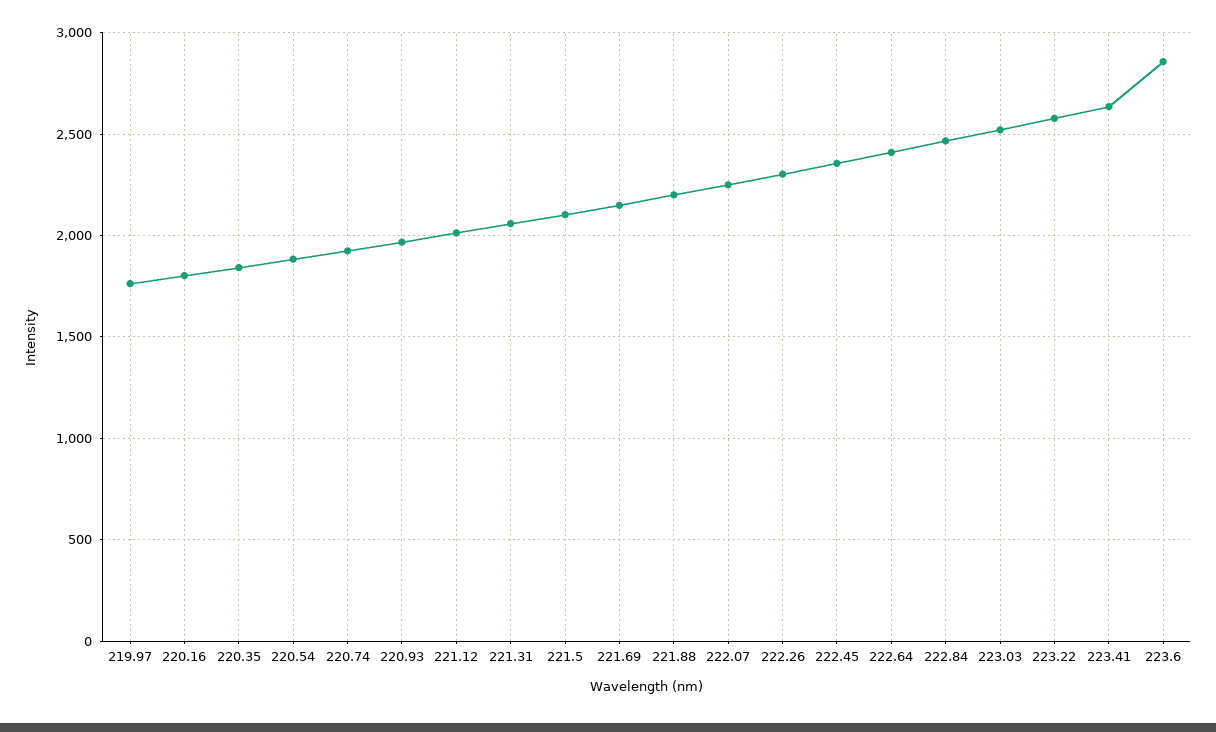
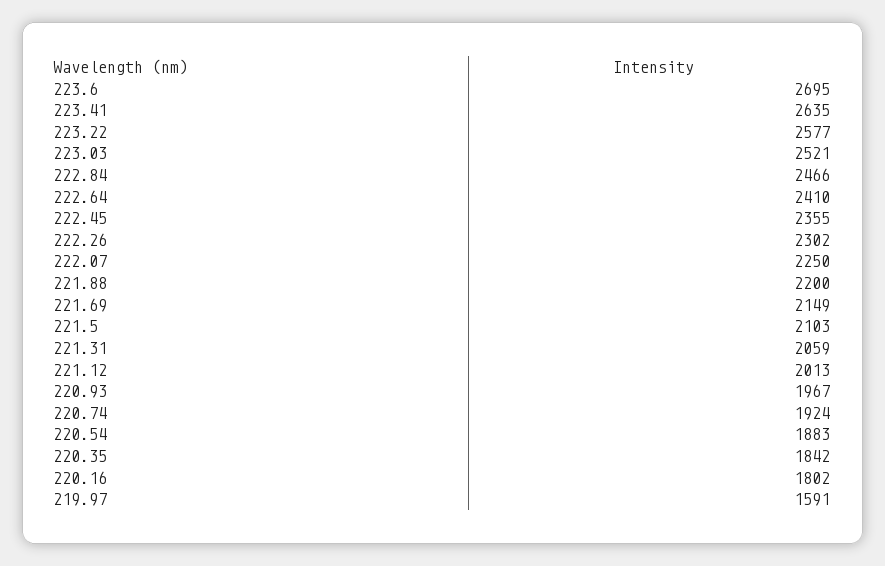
219.97: 1750 -> 1591
223.6: 2850 -> 2695

